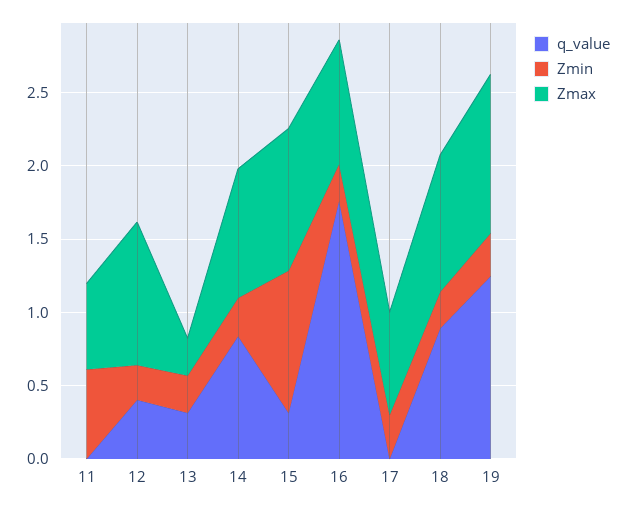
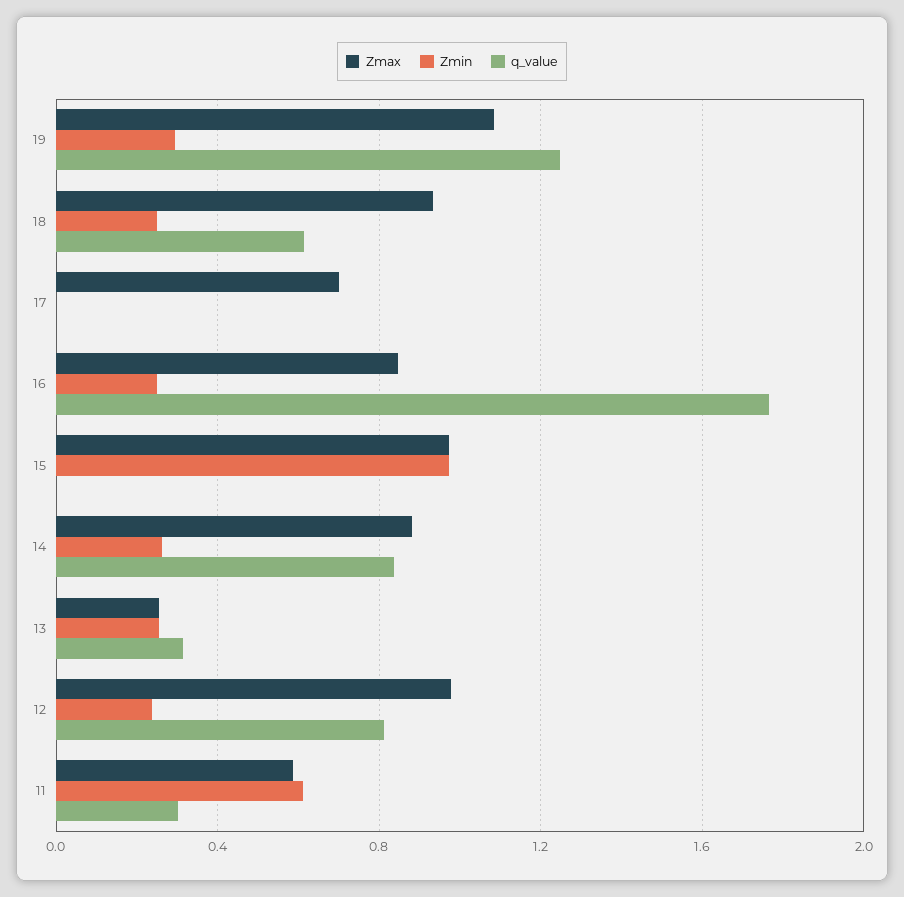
q_value, 11: 0 -> 0.3
q_value, 12: 0.4 -> 0.8
q_value, 15: 0.3 -> 0
Zmin, 17: 0.3 -> 0
q_value, 18: 0.9 -> 0.6

